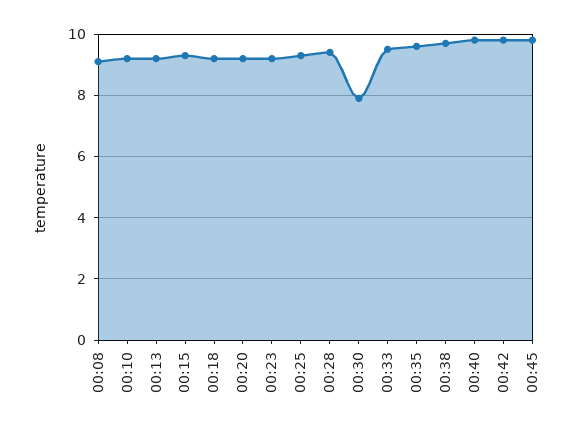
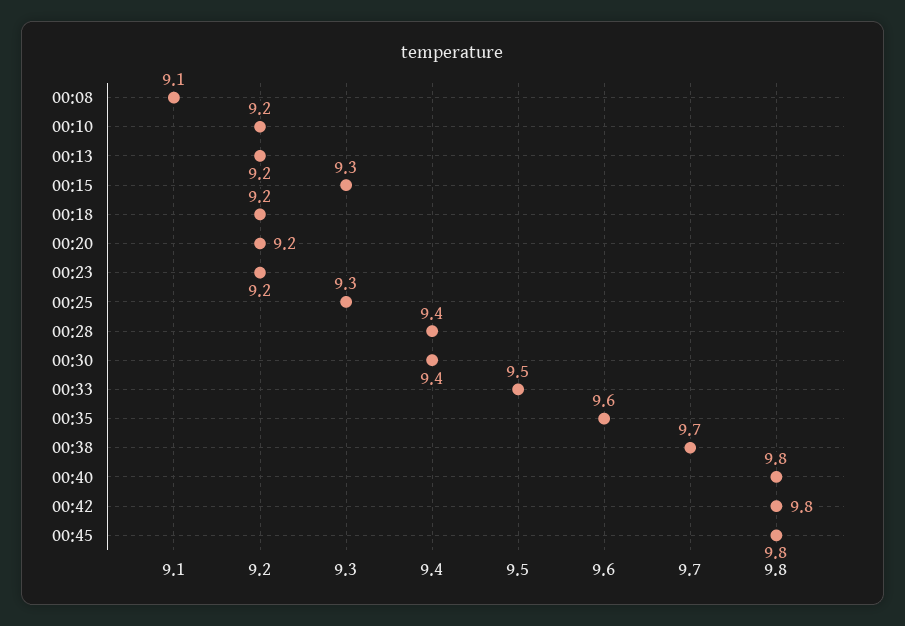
00:30: 8 -> 9.4

